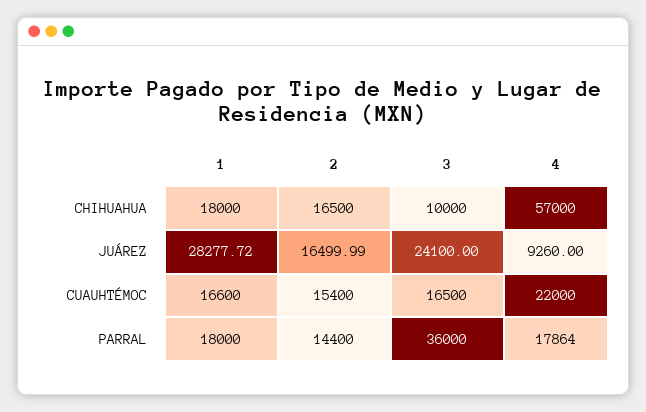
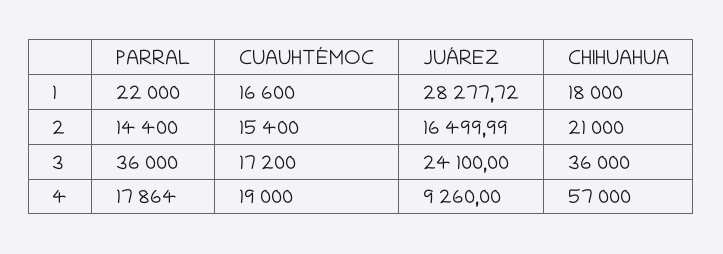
2, CHIHUAHUA: 16500 -> 21000
3, CHIHUAHUA: 10000 -> 36000
3, CUAUHTÉMOC: 16500 -> 17200
4, CUAUHTÉMOC: 22000 -> 19000
1, PARRAL: 18000 -> 22000

